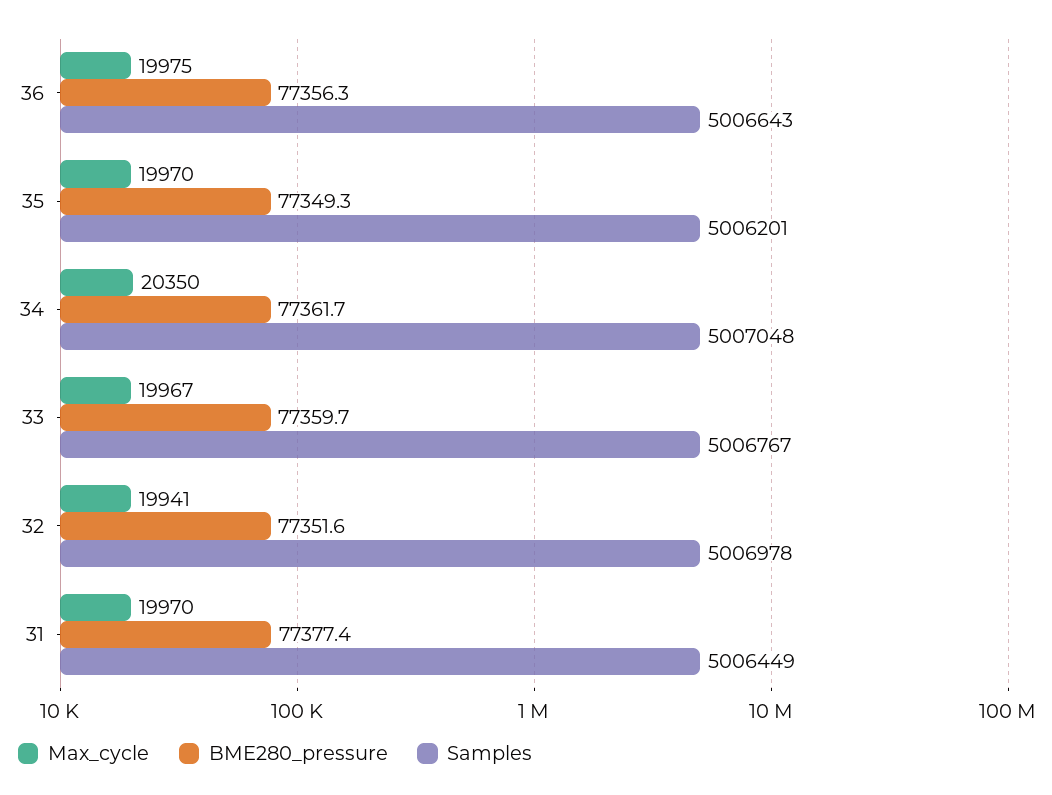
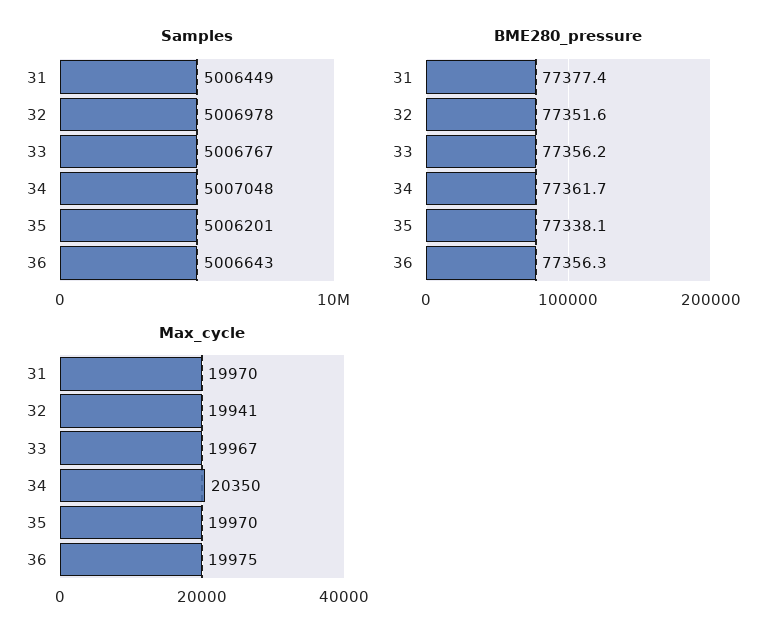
BME280_pressure, 35: 77349.3 -> 77338.1
BME280_pressure, 33: 77359.7 -> 77356.2

